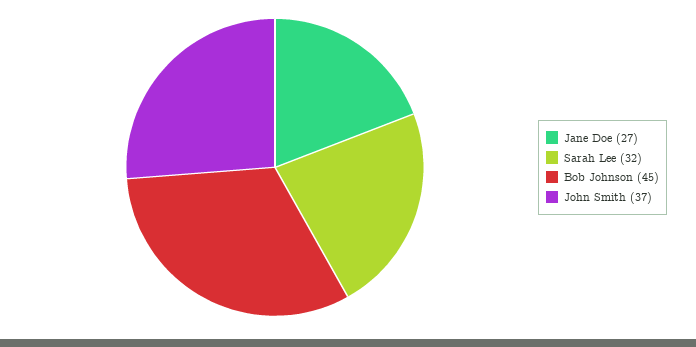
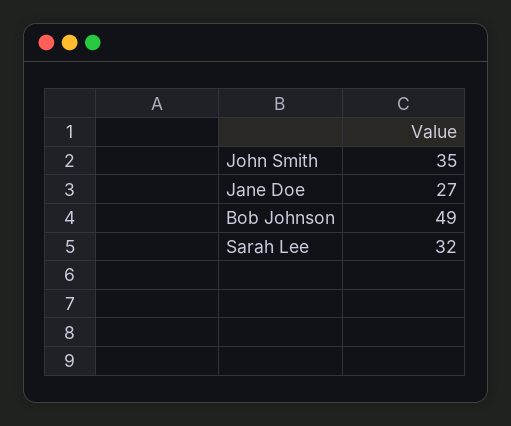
Bob Johnson: 45 -> 49
John Smith: 37 -> 35

